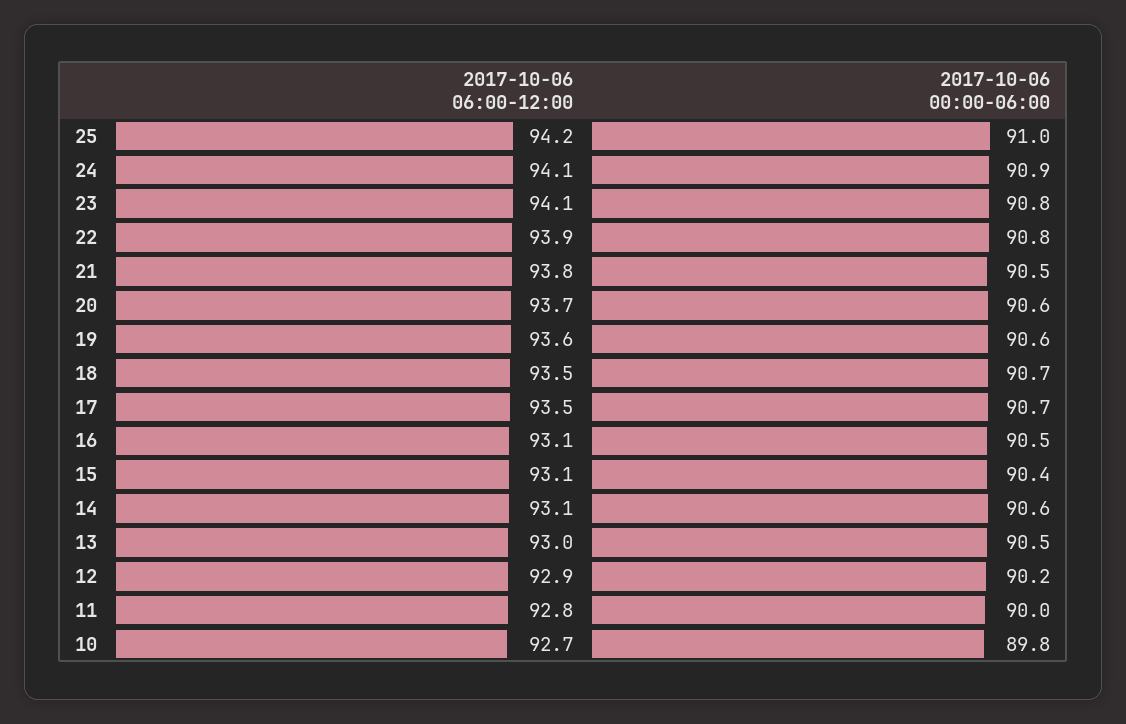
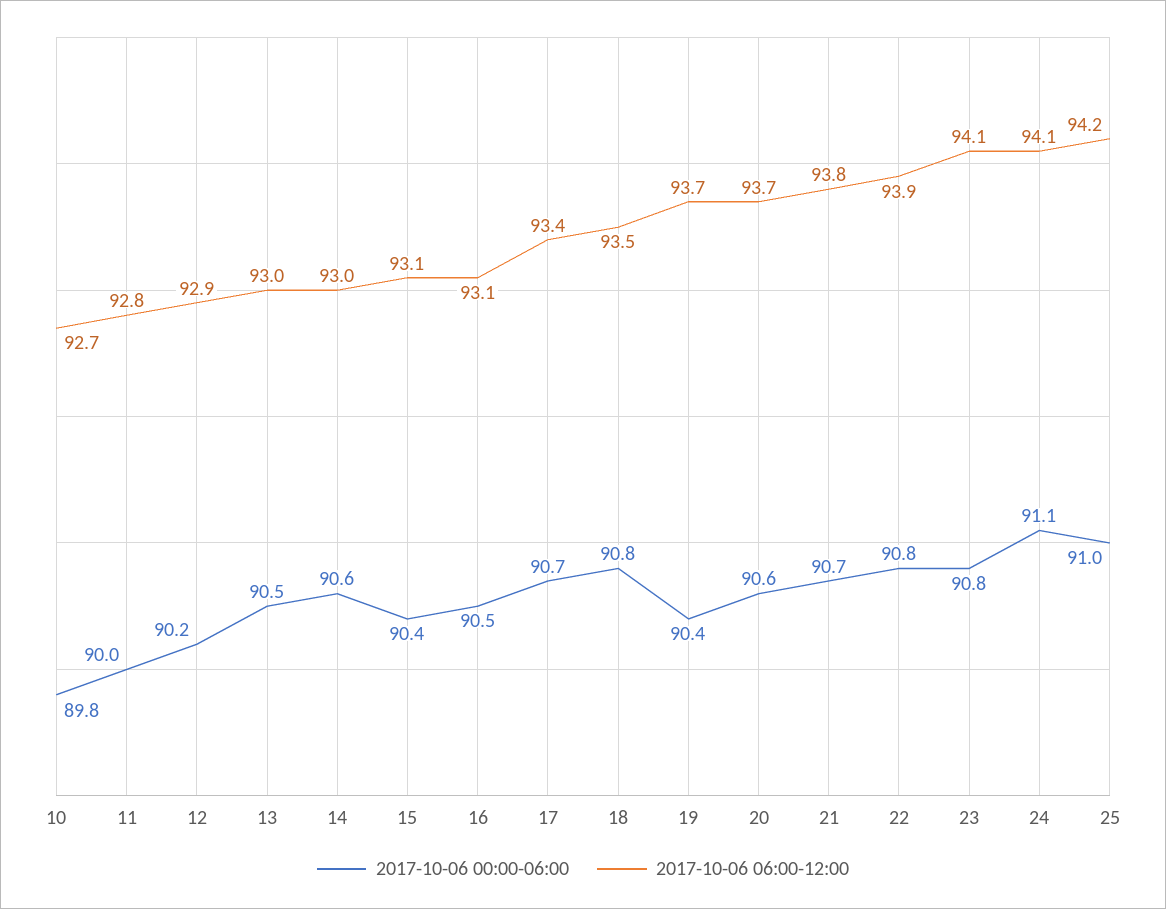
2017-10-06 00:00-06:00, 24: 90.9 -> 91.1
2017-10-06 00:00-06:00, 21: 90.5 -> 90.7
2017-10-06 06:00-12:00, 19: 93.6 -> 93.7
2017-10-06 00:00-06:00, 19: 90.6 -> 90.4
2017-10-06 00:00-06:00, 18: 90.7 -> 90.8
2017-10-06 06:00-12:00, 17: 93.5 -> 93.4
2017-10-06 06:00-12:00, 14: 93.1 -> 93

